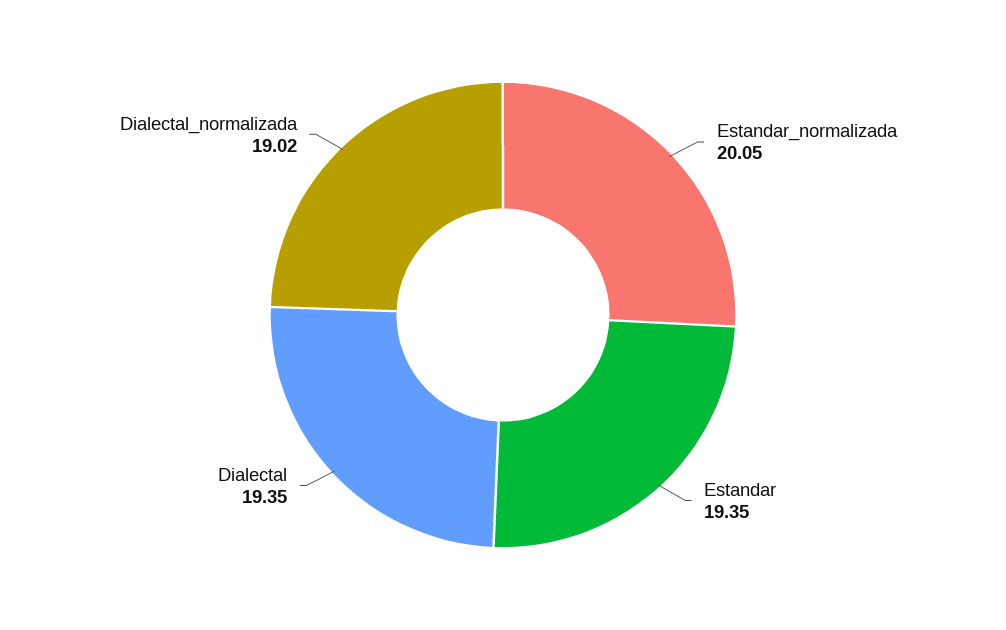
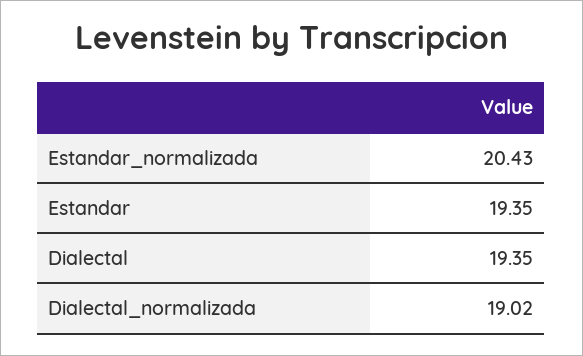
Estandar_normalizada: 20.05 -> 20.43

